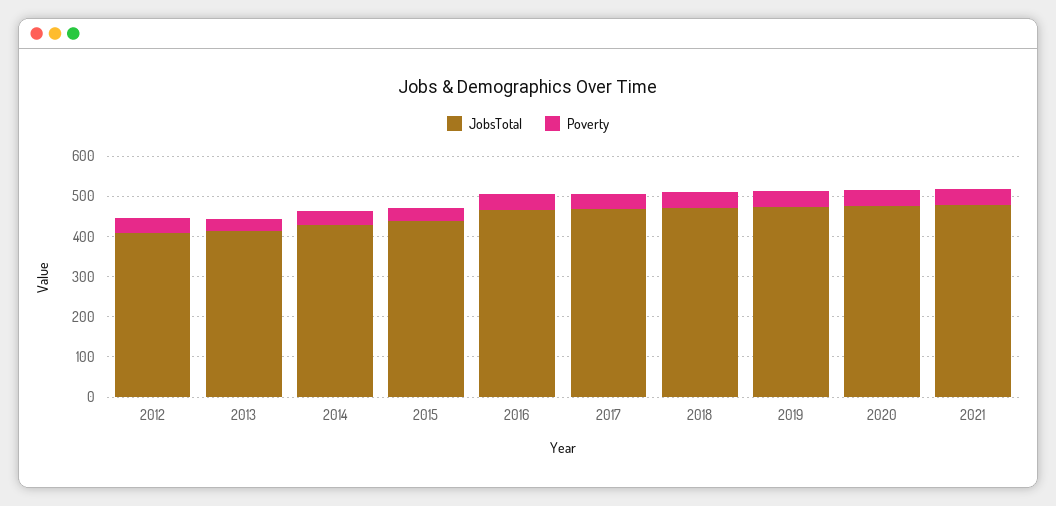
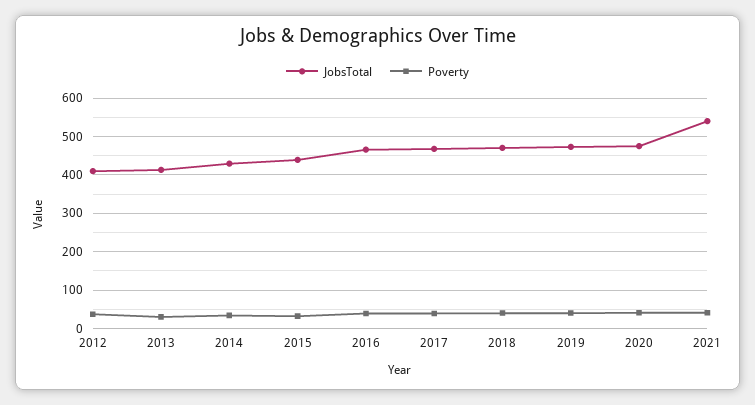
JobsTotal, 2021: 480 -> 540

